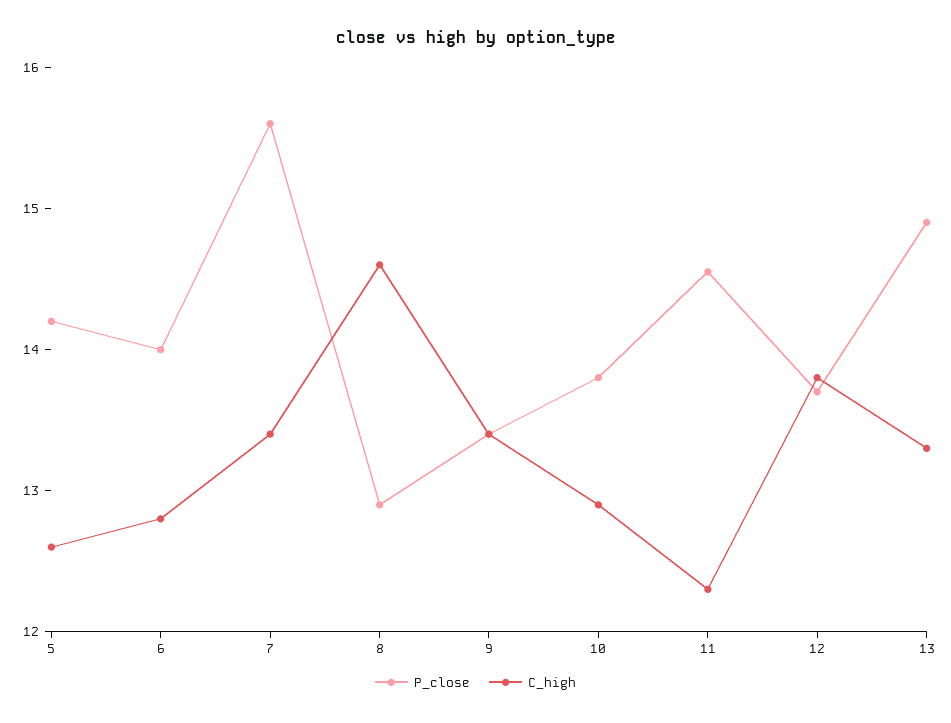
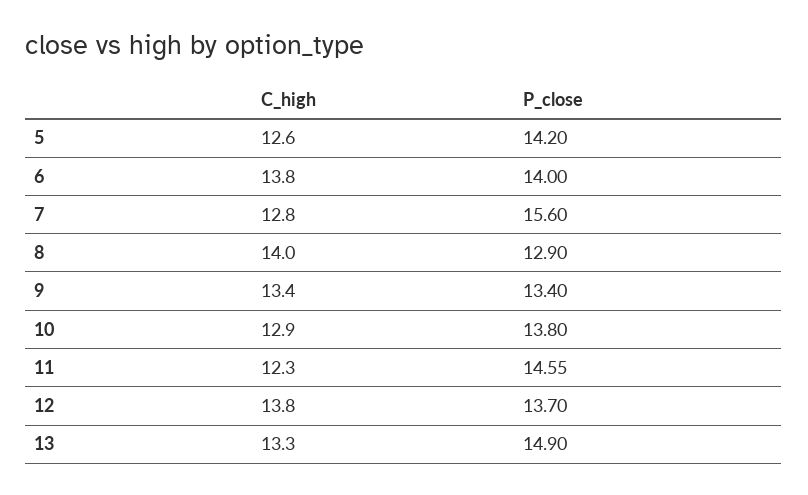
C_high, 6: 12.8 -> 13.8
C_high, 7: 13.4 -> 12.8
C_high, 8: 14.6 -> 14

